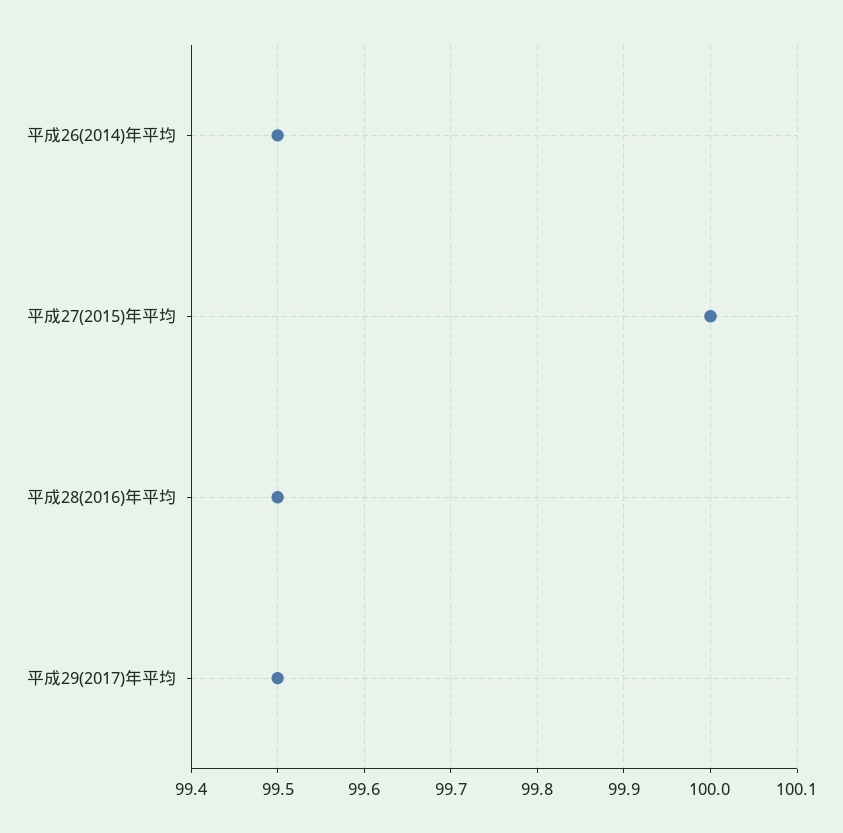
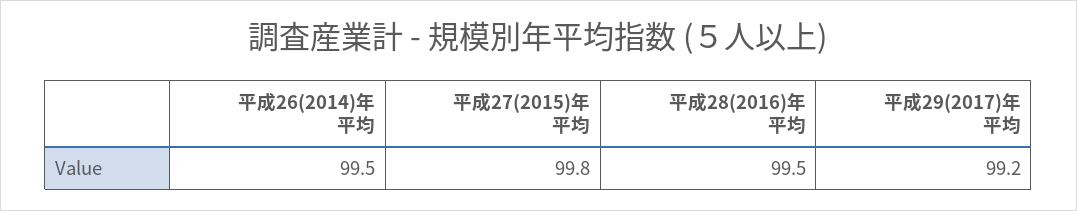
平成27(2015)年平均: 100 -> 99.8
平成29(2017)年平均: 99.5 -> 99.2

